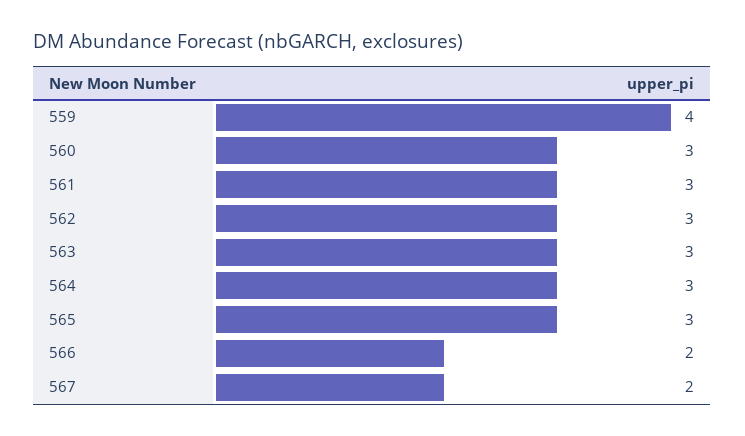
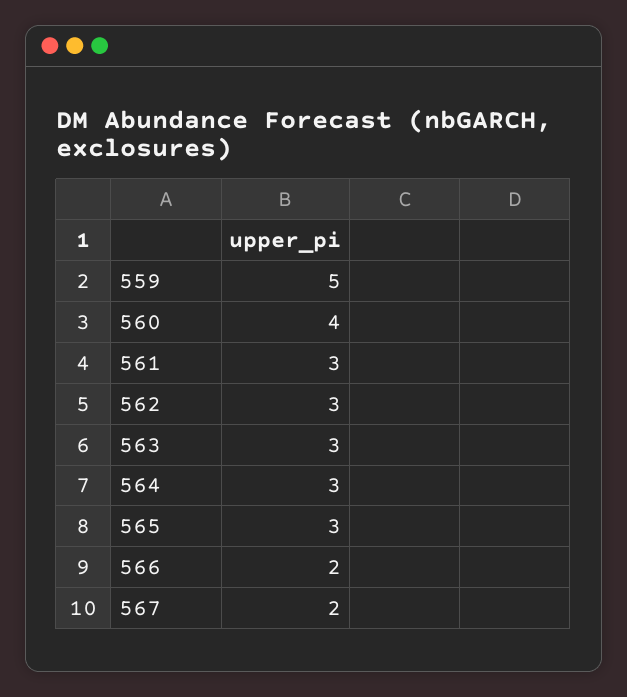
559: 4 -> 5
560: 3 -> 4

